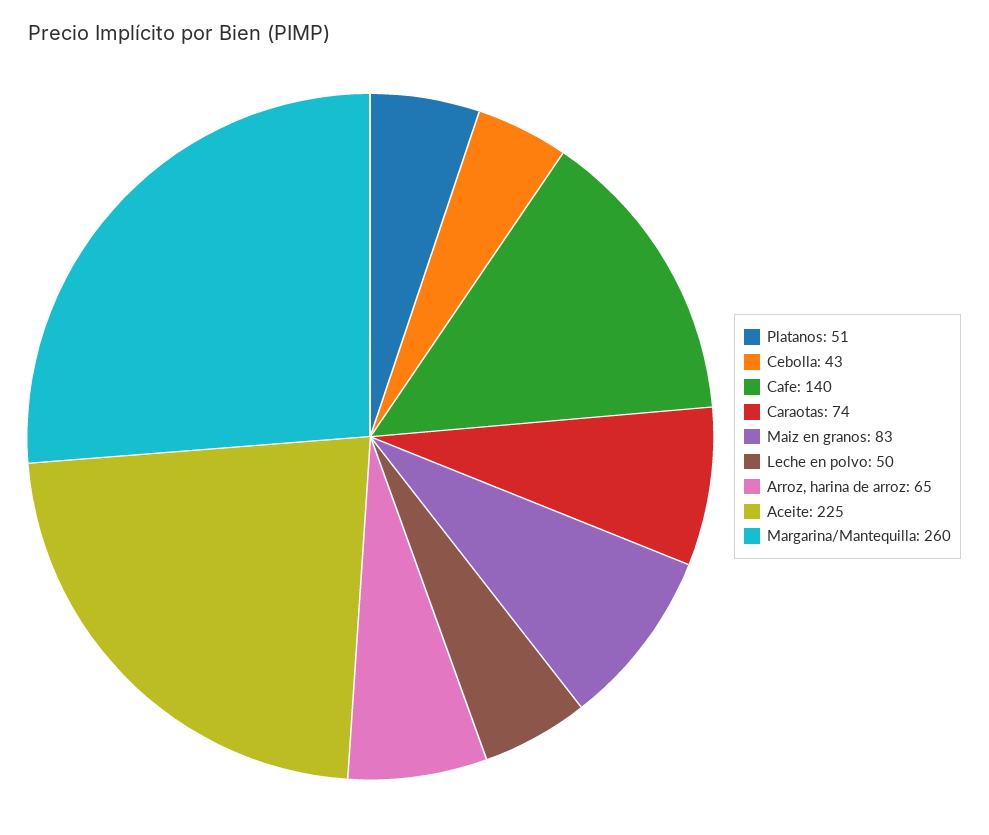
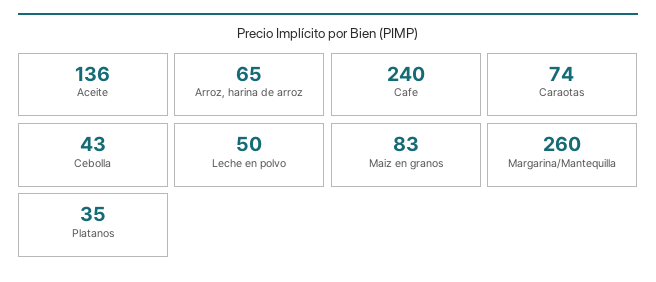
Platanos: 51 -> 35
Cafe: 140 -> 240
Aceite: 225 -> 136

